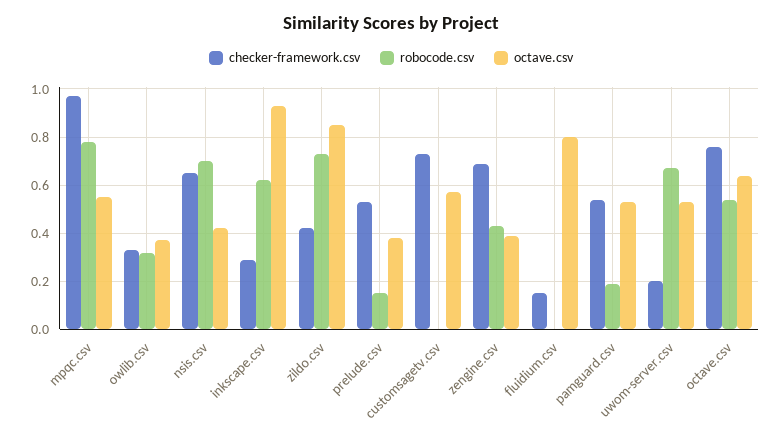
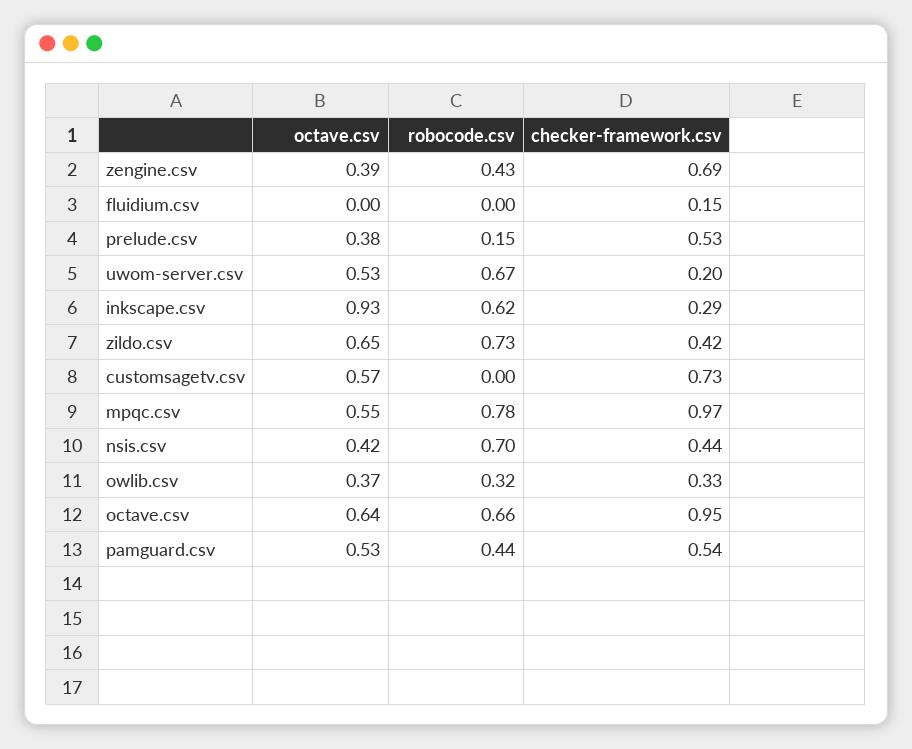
checker-framework.csv, nsis.csv: 0.65 -> 0.44
octave.csv, zildo.csv: 0.85 -> 0.65
octave.csv, fluidium.csv: 0.8 -> 0
robocode.csv, pamguard.csv: 0.2 -> 0.44
checker-framework.csv, octave.csv: 0.75 -> 0.95
robocode.csv, octave.csv: 0.55 -> 0.66

